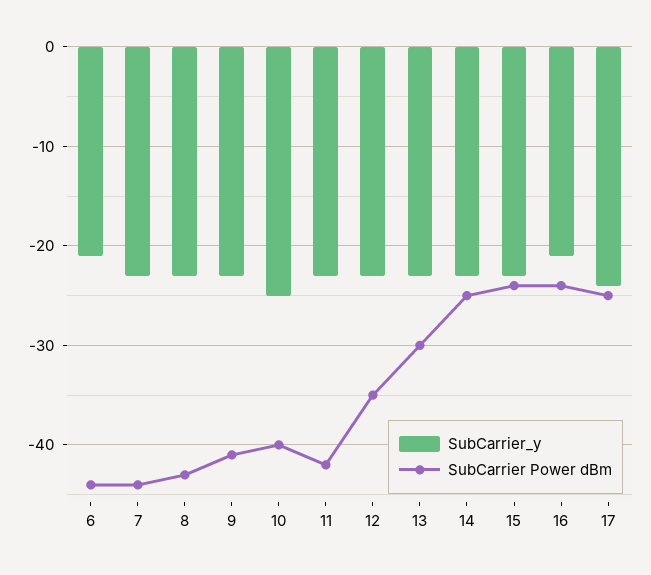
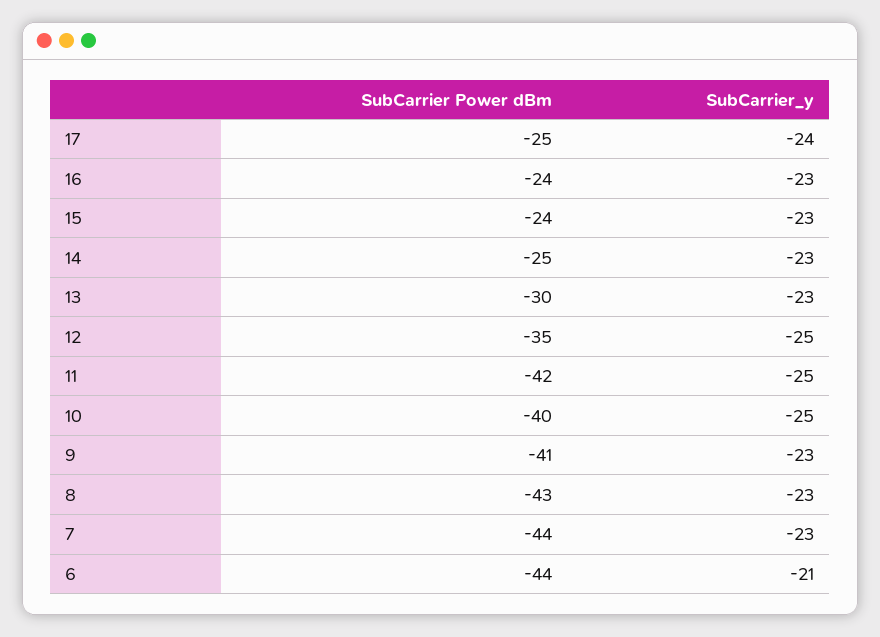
SubCarrier_y, 11: -23 -> -25
SubCarrier_y, 12: -23 -> -25
SubCarrier_y, 16: -21 -> -23

